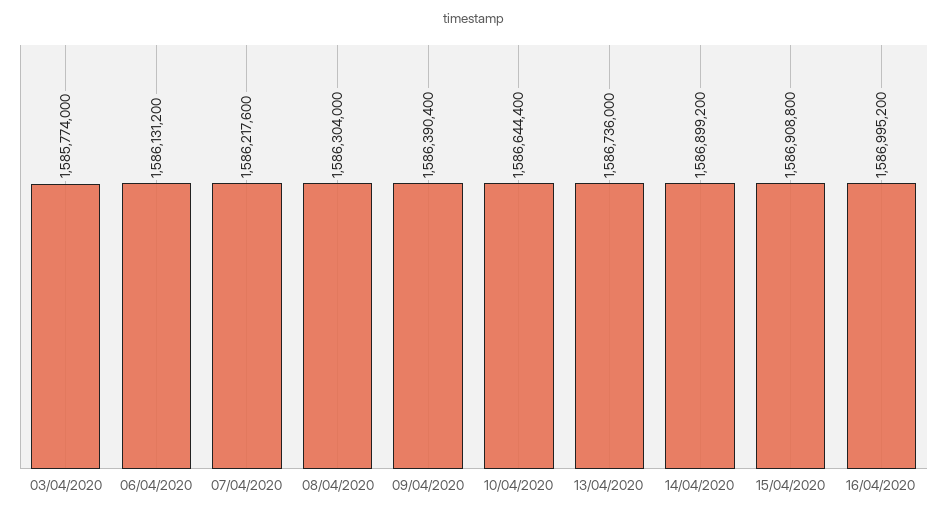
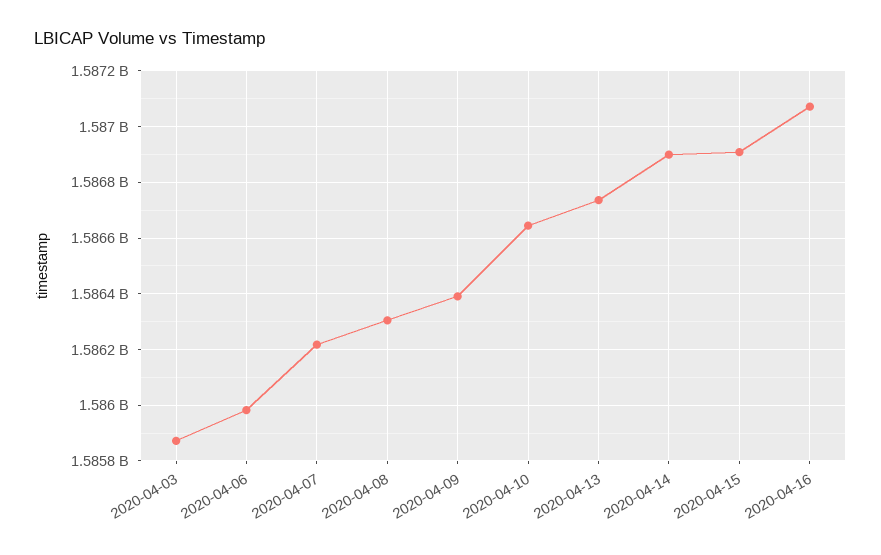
03/04/2020: 1585774000 -> 1585875000
06/04/2020: 1586131200 -> 1585975000
16/04/2020: 1586995200 -> 1587075000

